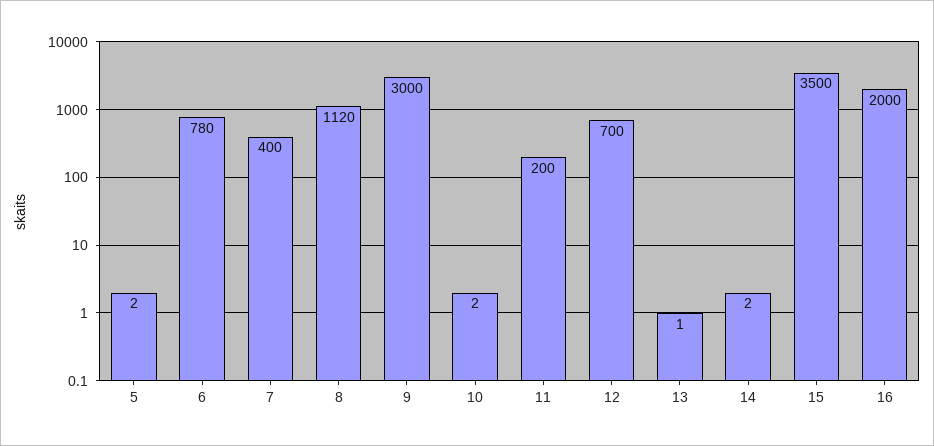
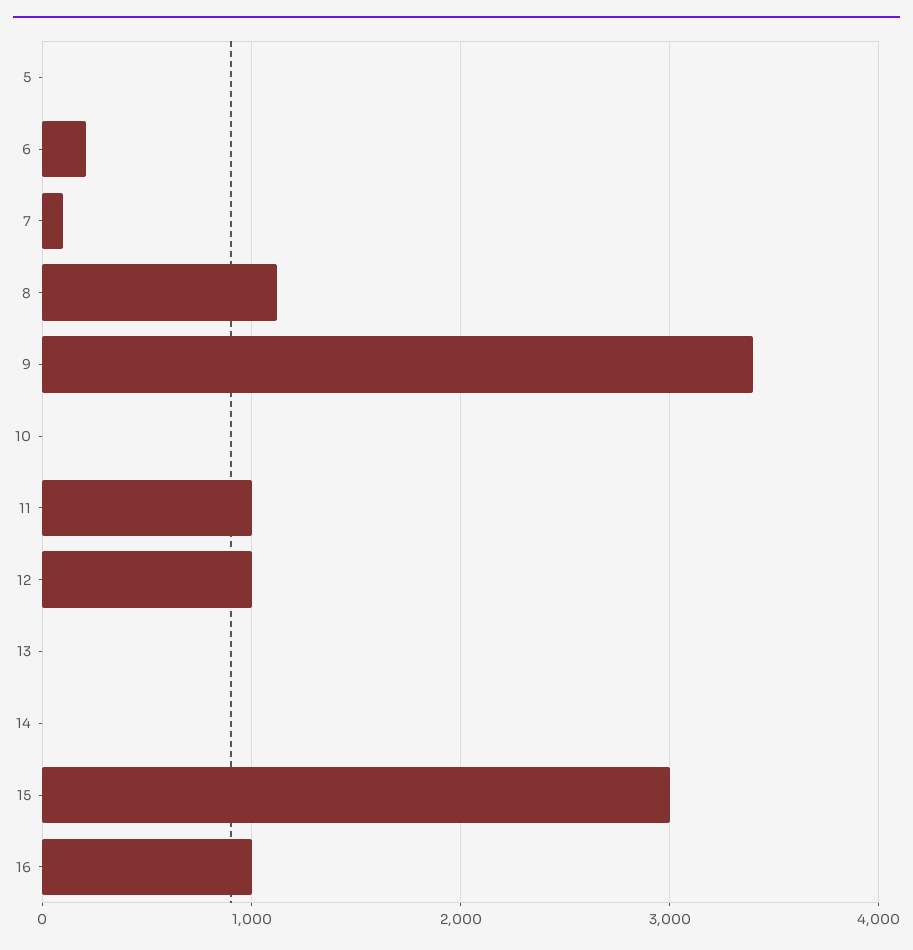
6: 780 -> 200
7: 400 -> 100
9: 3000 -> 3400
11: 200 -> 1000
12: 700 -> 1000
15: 3500 -> 3000
16: 2000 -> 1000

